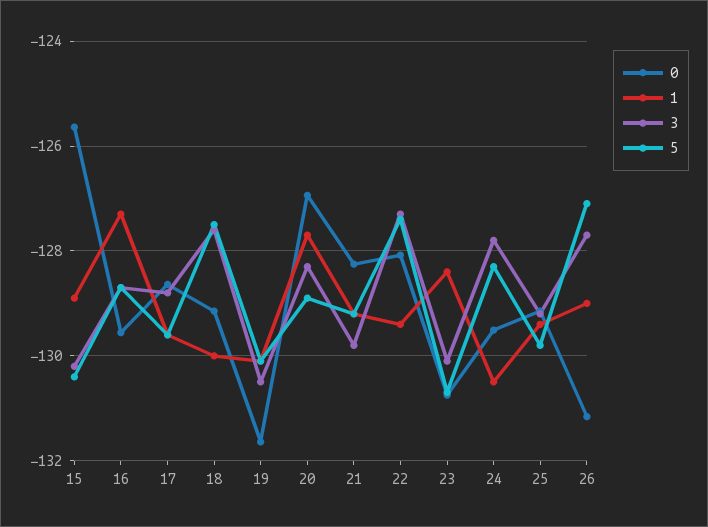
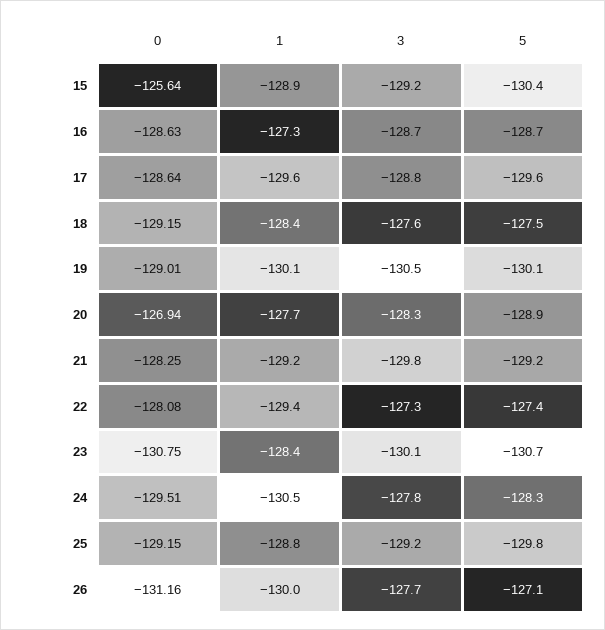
3, 15: -130.2 -> -129.2
0, 16: -129.6 -> -128.63
1, 18: -130 -> -128.4
0, 19: -131.6 -> -129.01
1, 25: -129.4 -> -128.8
1, 26: -129 -> -130

